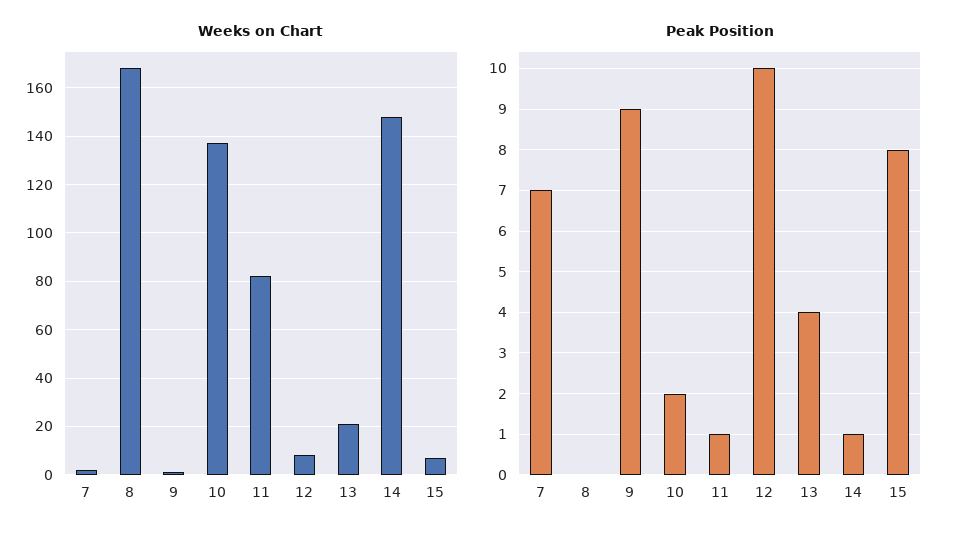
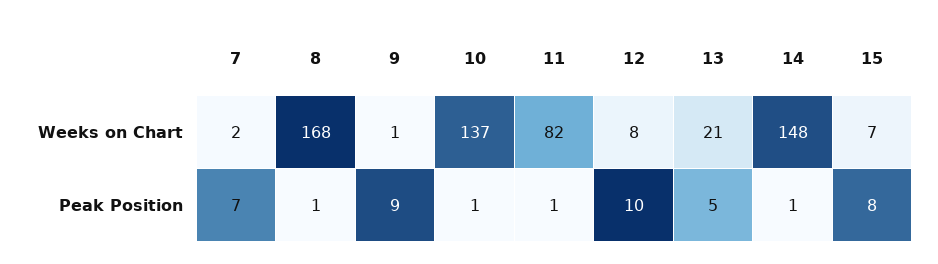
Peak Position, 8: 0 -> 1
Peak Position, 10: 2 -> 1
Peak Position, 13: 4 -> 5

